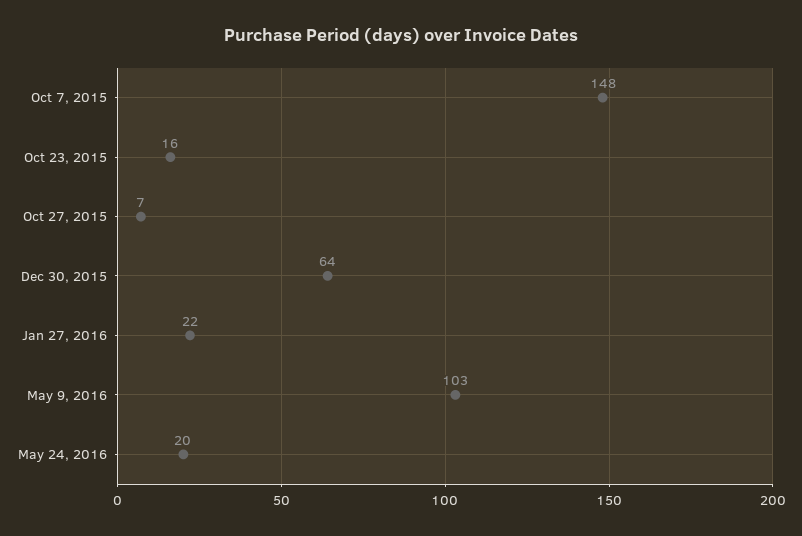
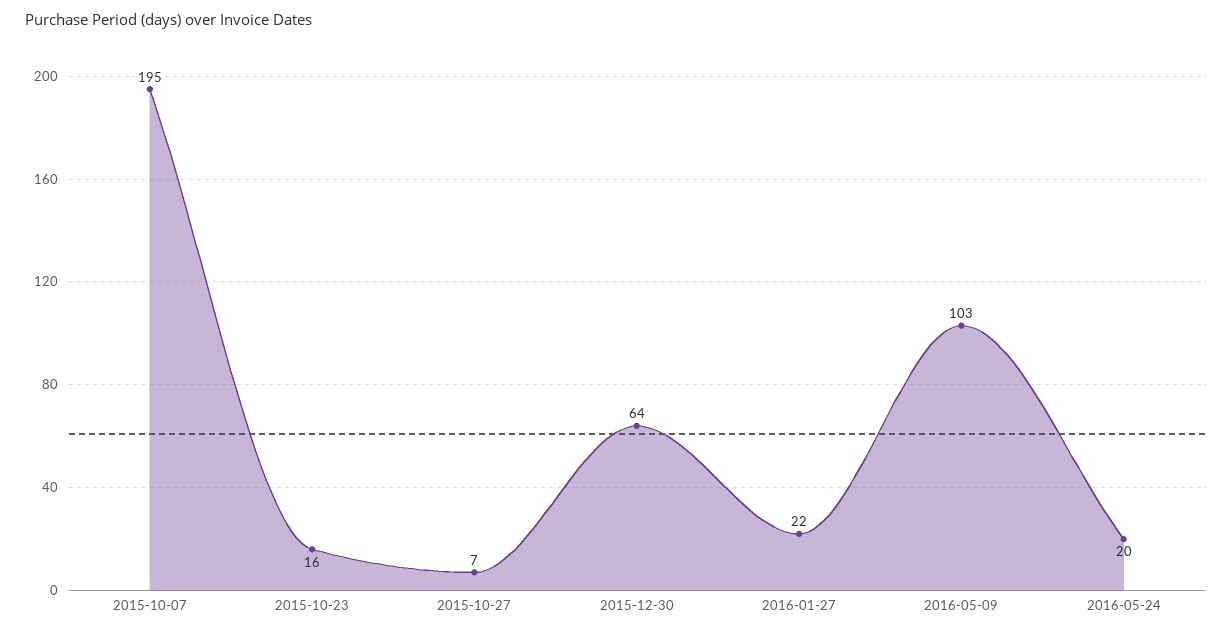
Oct 7, 2015: 148 -> 195

